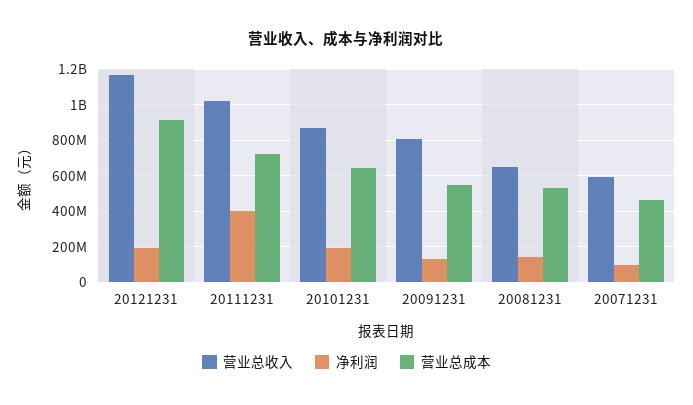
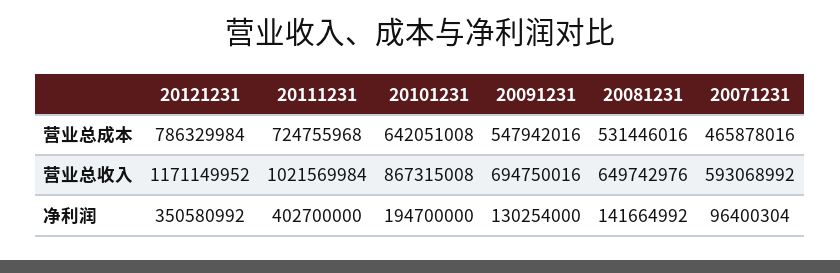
净利润, 20121231: 200000000 -> 350580992
营业总成本, 20121231: 900000000 -> 786329984
营业总收入, 20091231: 800000000 -> 694750016

